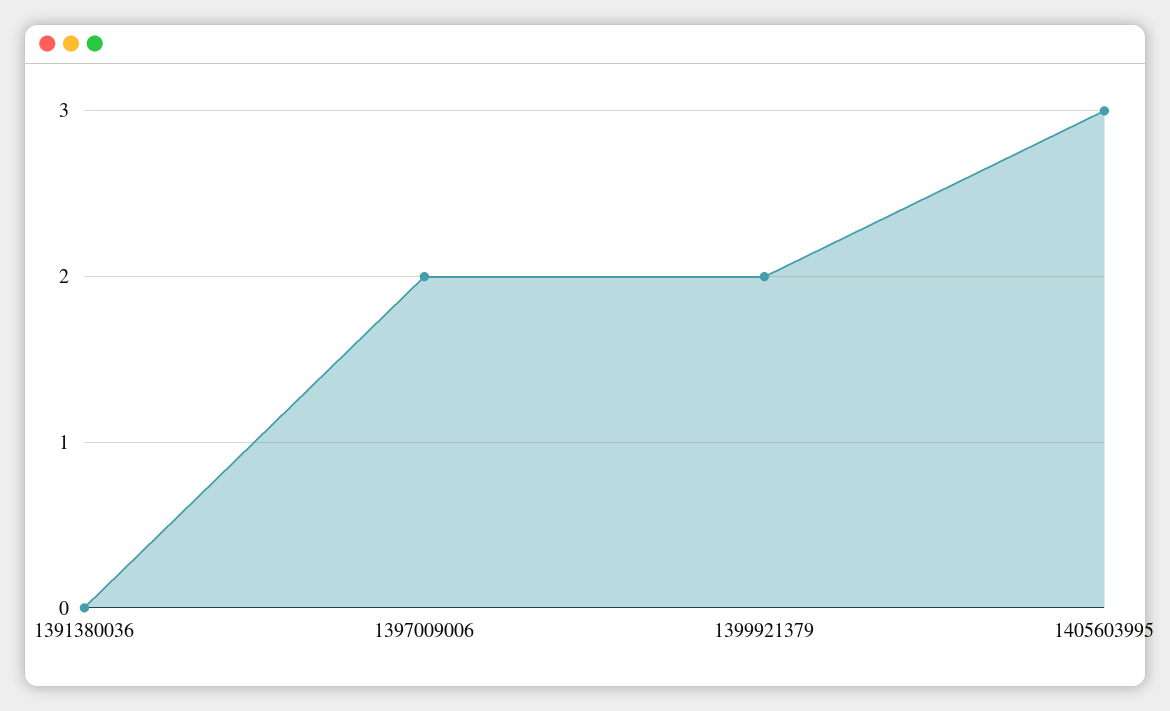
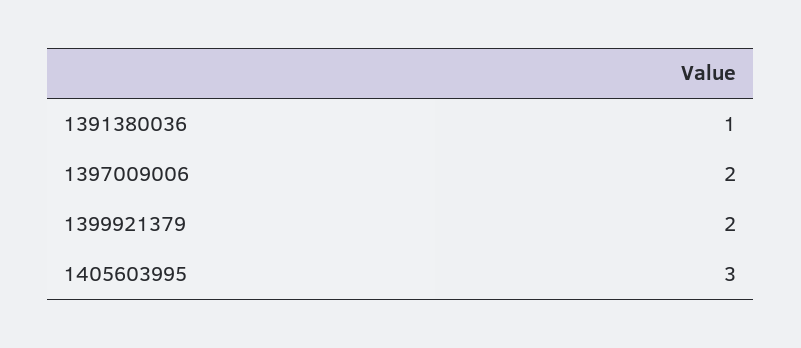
1391380036: 0 -> 1

